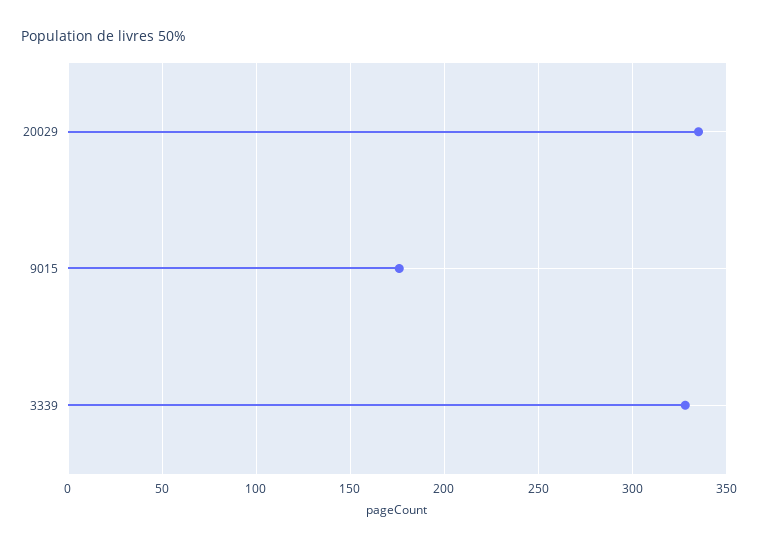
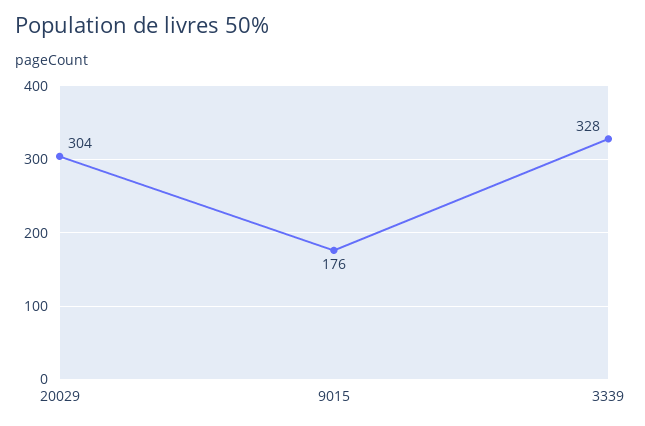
20029: 335 -> 304

